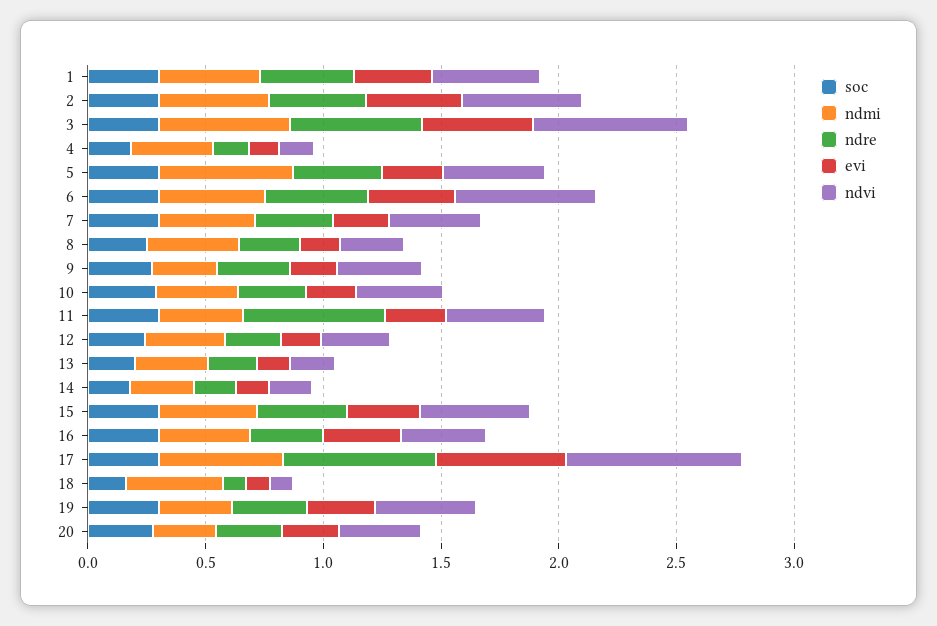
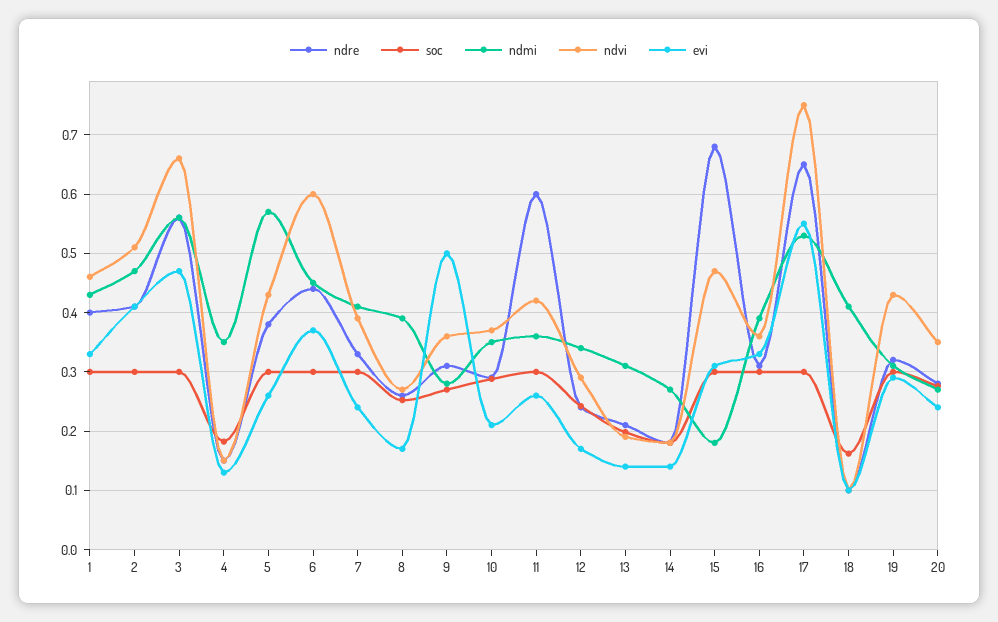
evi, 9: 0.2 -> 0.5
ndmi, 15: 0.4 -> 0.18
ndre, 15: 0.4 -> 0.68

